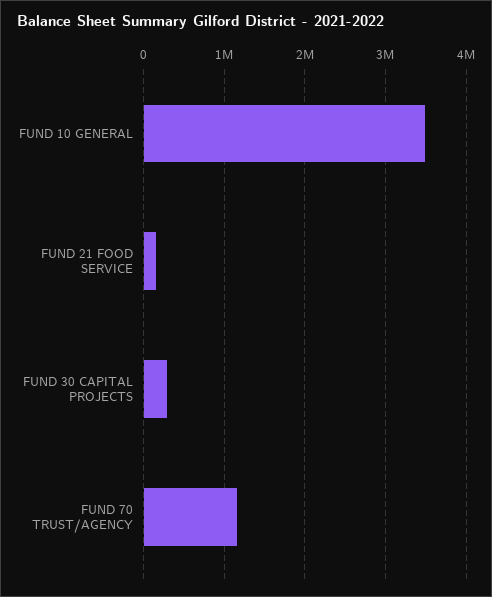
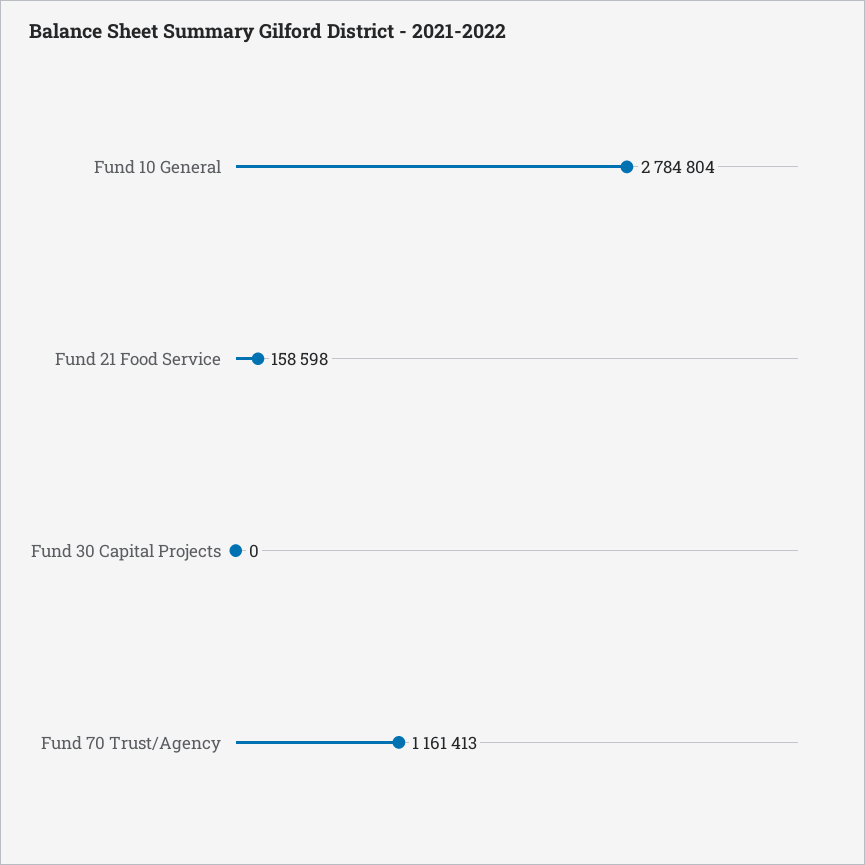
FUND 10 GENERAL: 3500000 -> 2784804
FUND 30 CAPITAL PROJECTS: 300000 -> 0

